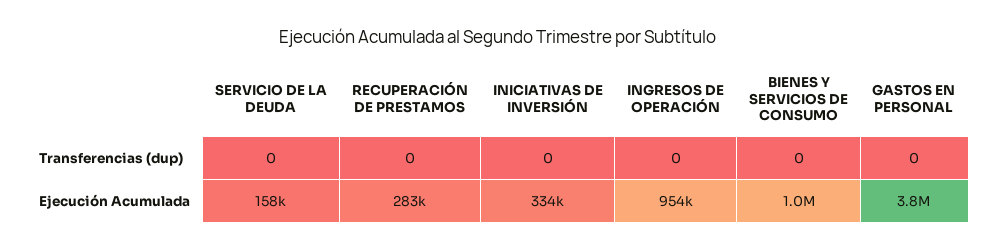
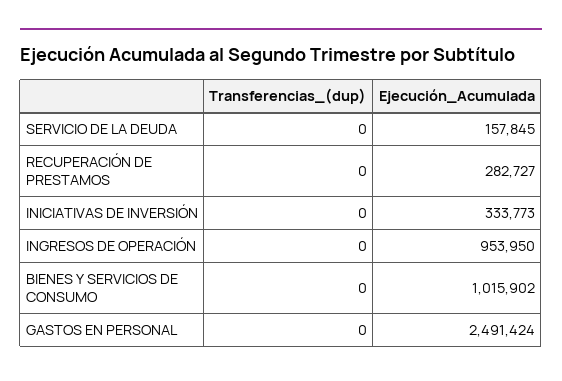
GASTOS EN PERSONAL, Ejecución Acumulada: 3800000 -> 2491424

